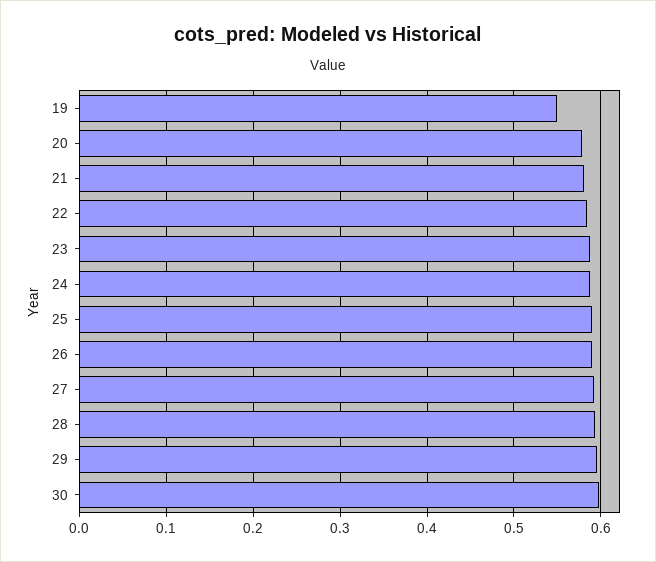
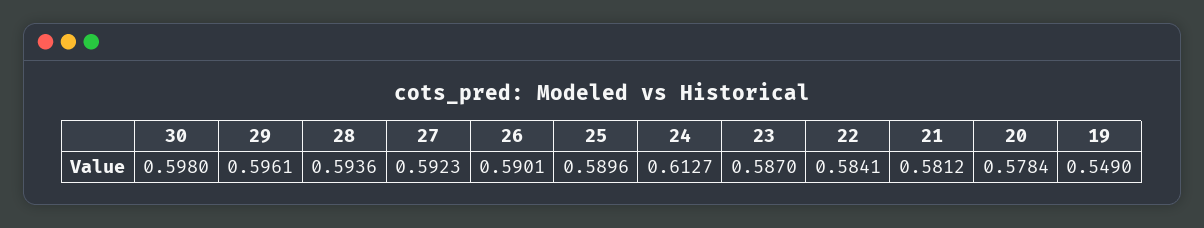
24: 0.59 -> 0.6127

